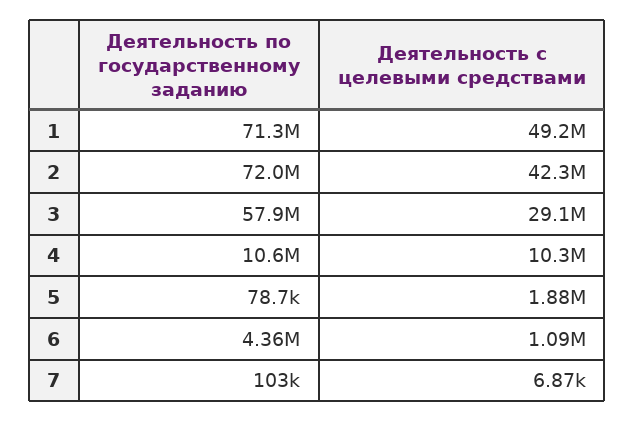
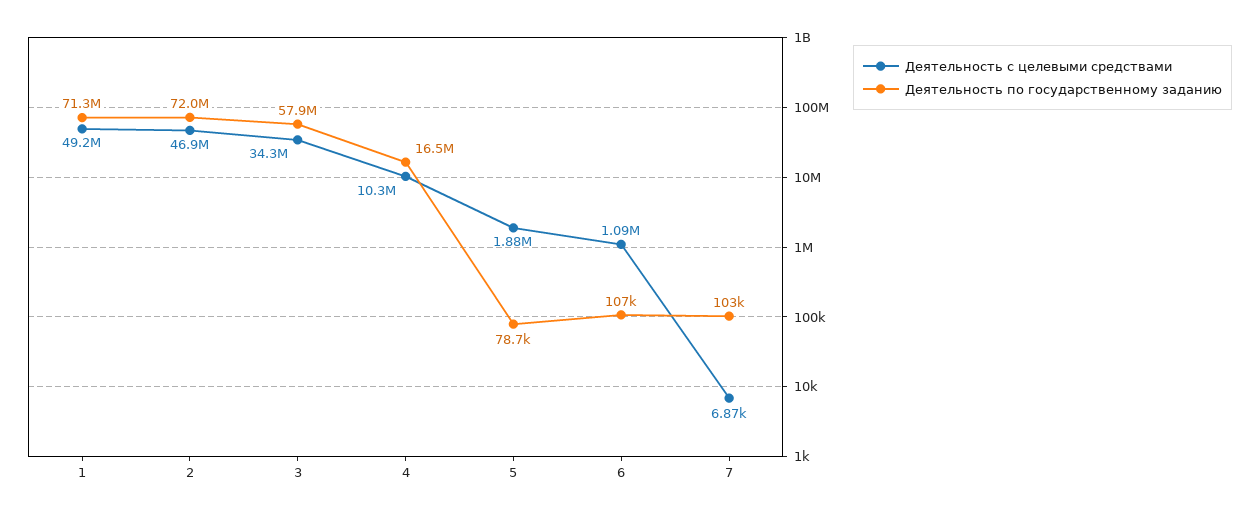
Деятельность с целевыми средствами, 2: 42300000 -> 46900000
Деятельность с целевыми средствами, 3: 29100000 -> 34300000
Деятельность по государственному заданию, 4: 10600000 -> 16500000
Деятельность по государственному заданию, 6: 4360000 -> 107000

